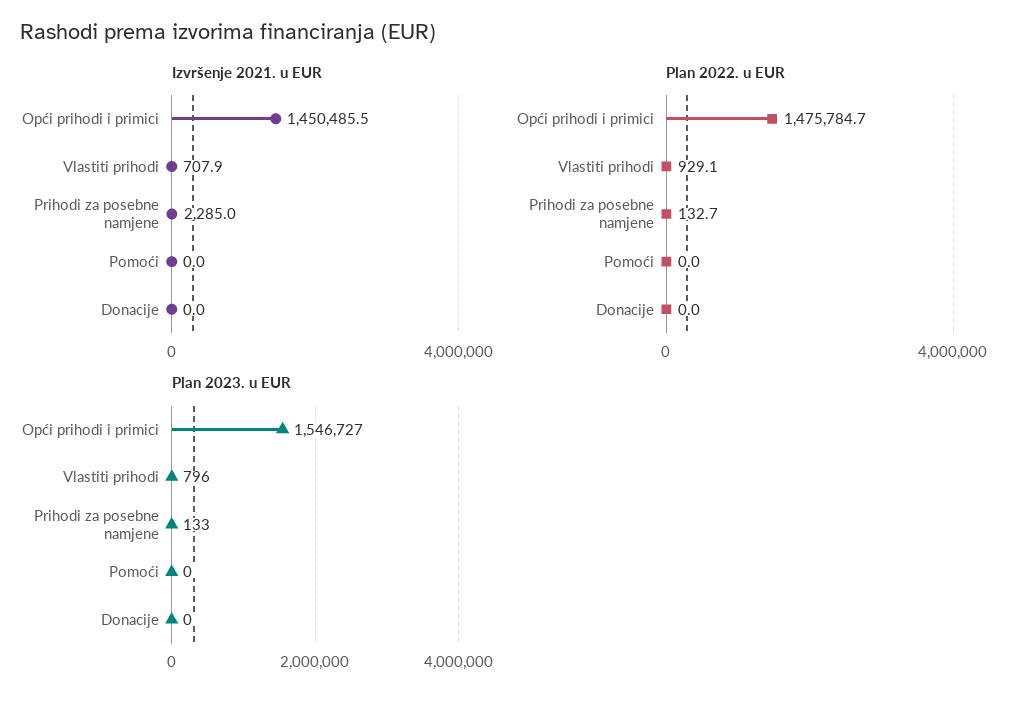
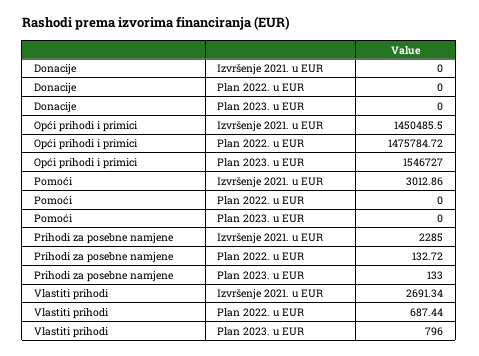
Izvršenje 2021. u EUR, Vlastiti prihodi: 707.9 -> 2691.34
Izvršenje 2021. u EUR, Pomoći: 0 -> 3012.86
Plan 2022. u EUR, Vlastiti prihodi: 929.1 -> 687.44

